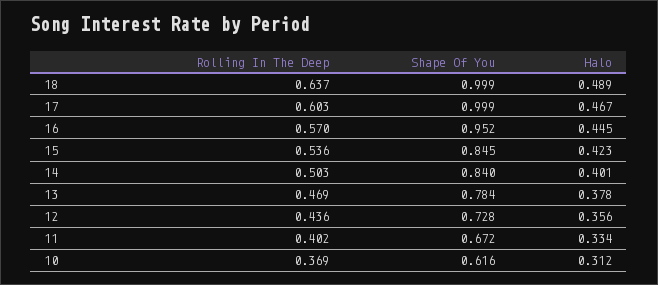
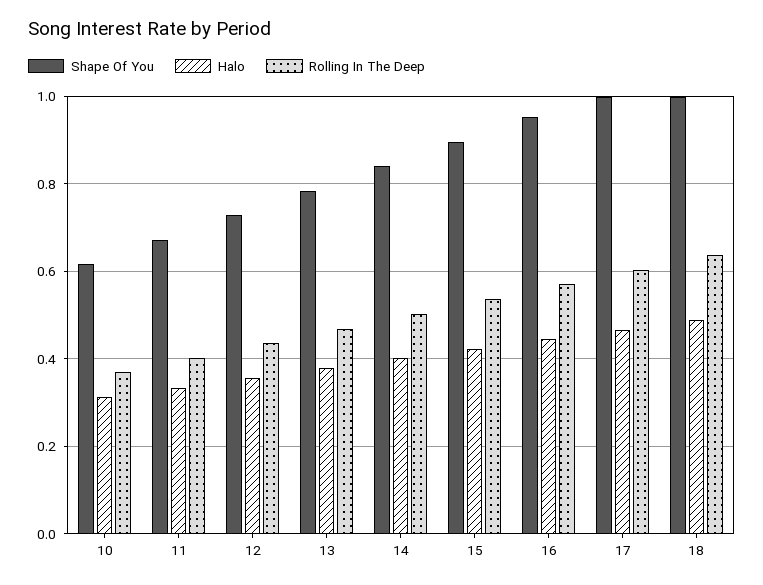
Shape Of You, 15: 0.845 -> 0.9

